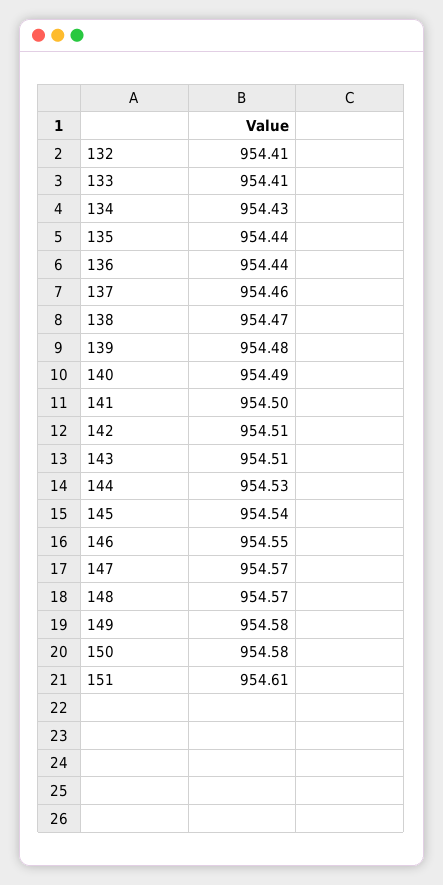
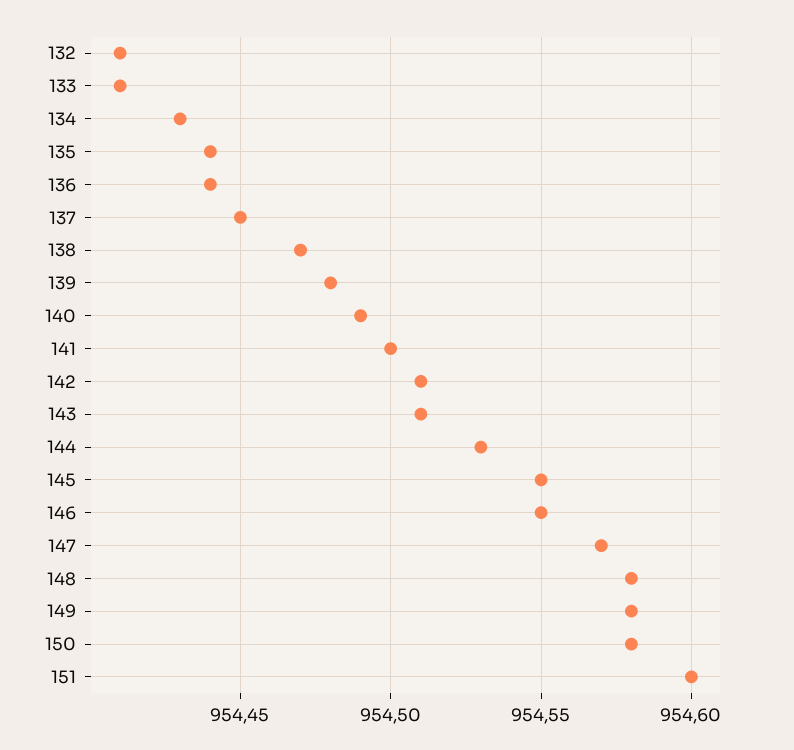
137: 954.46 -> 954.45
145: 954.54 -> 954.55
148: 954.57 -> 954.58
151: 954.61 -> 954.6

